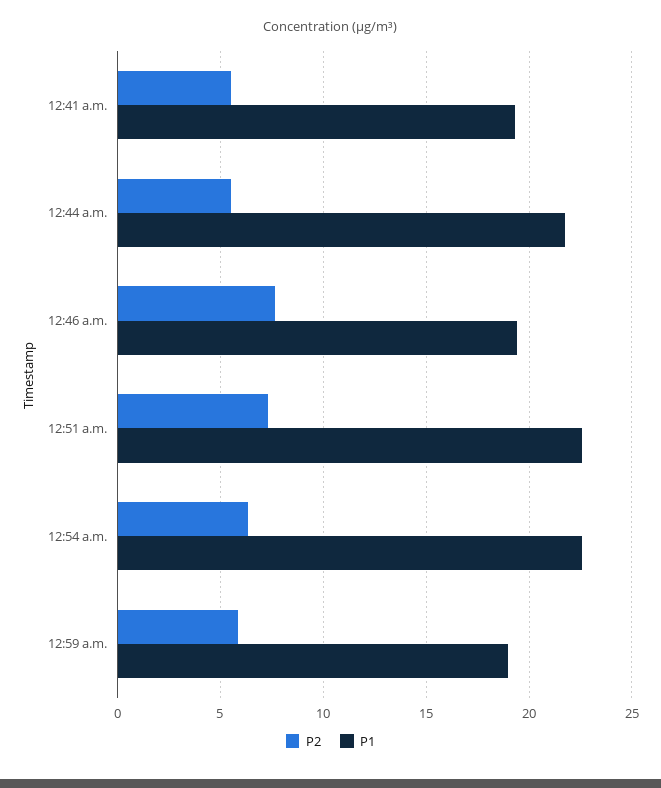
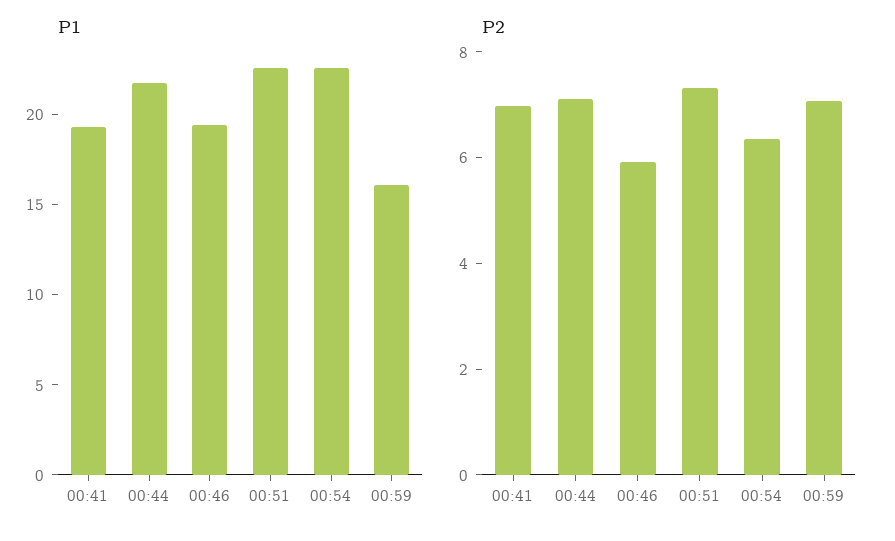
P2, 12:41 a.m.: 5.5 -> 7
P2, 12:44 a.m.: 5.5 -> 7
P2, 12:46 a.m.: 7.5 -> 6
P2, 12:59 a.m.: 6 -> 7
P1, 12:59 a.m.: 19 -> 16

